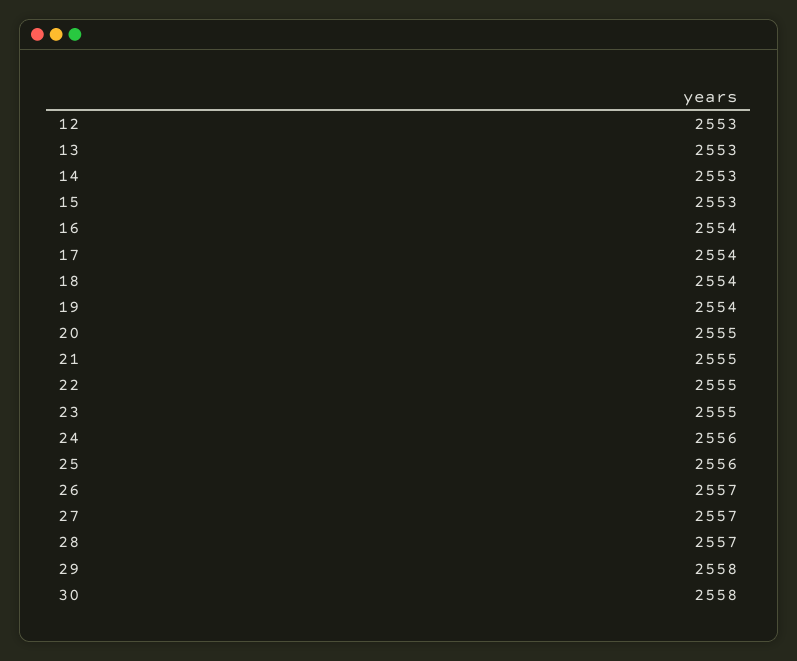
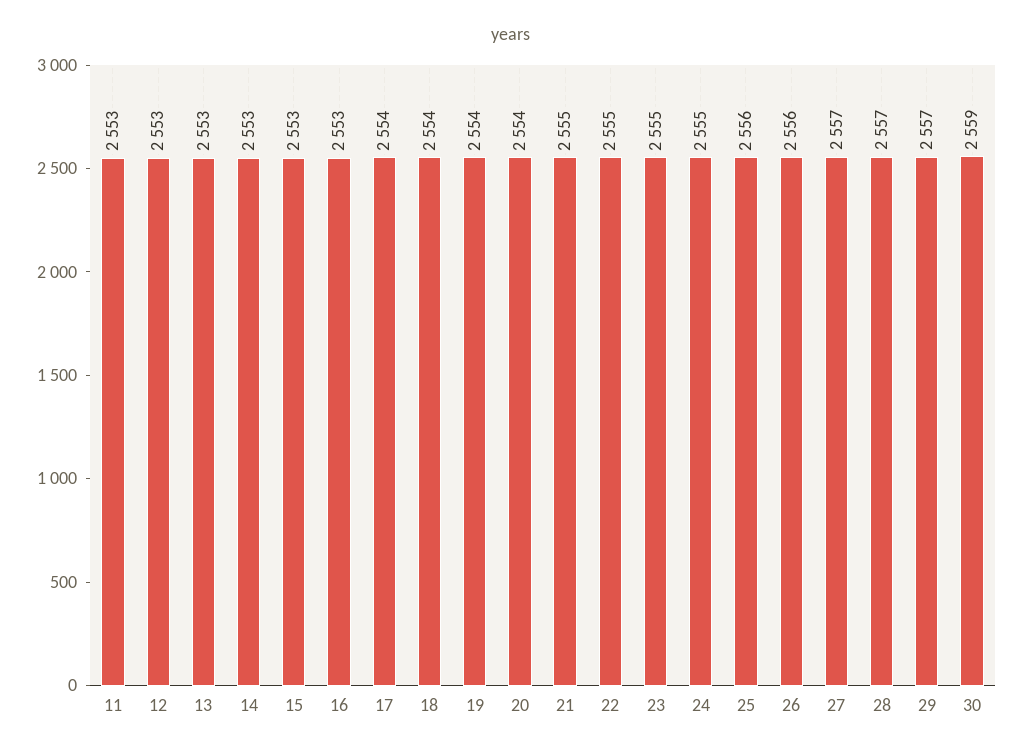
16: 2554 -> 2553
20: 2555 -> 2554
24: 2556 -> 2555
26: 2557 -> 2556
29: 2558 -> 2557
30: 2558 -> 2559
11: none -> 2553

